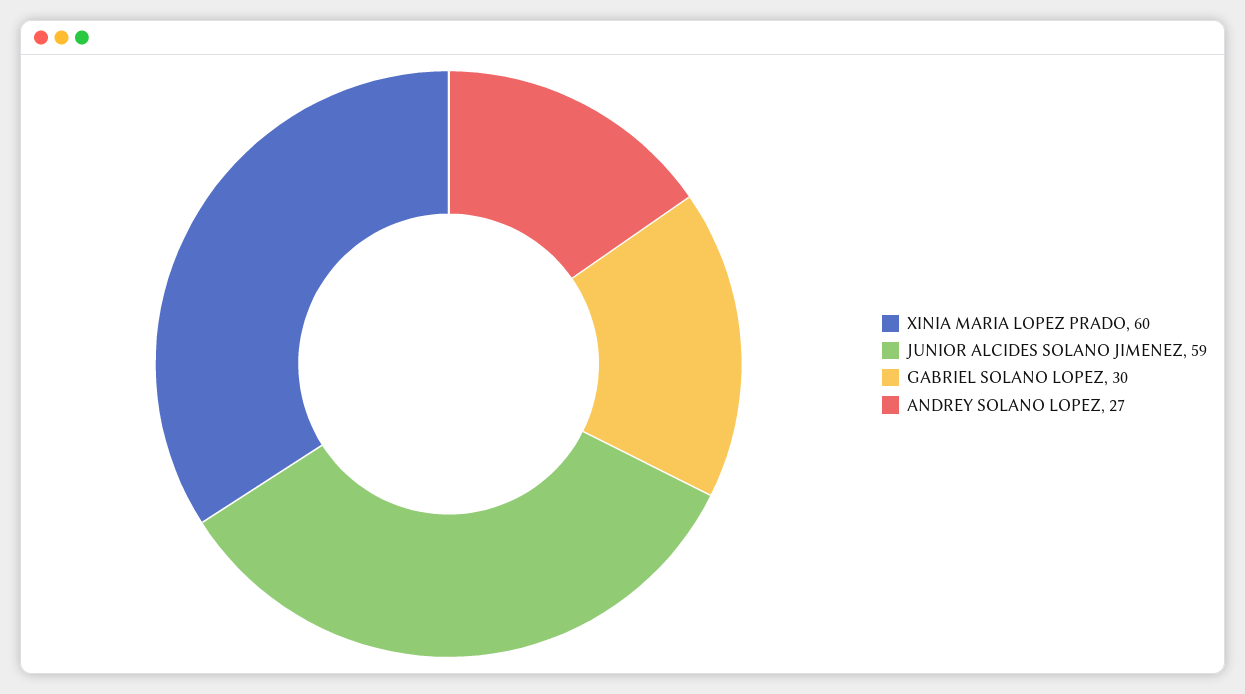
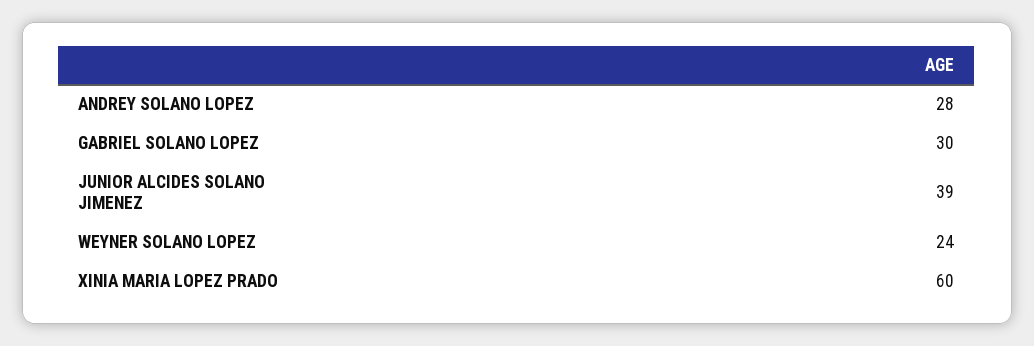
JUNIOR ALCIDES SOLANO JIMENEZ: 59 -> 39
ANDREY SOLANO LOPEZ: 27 -> 28
WEYNER SOLANO LOPEZ: none -> 24

